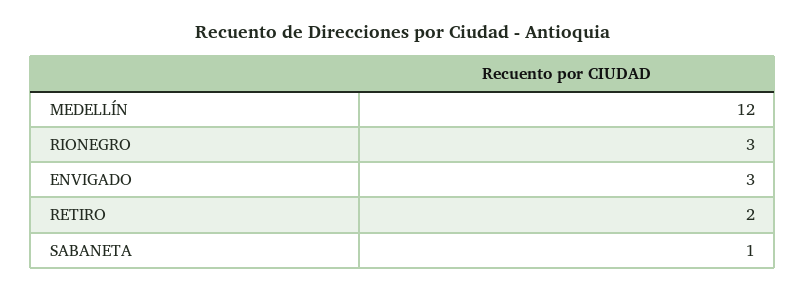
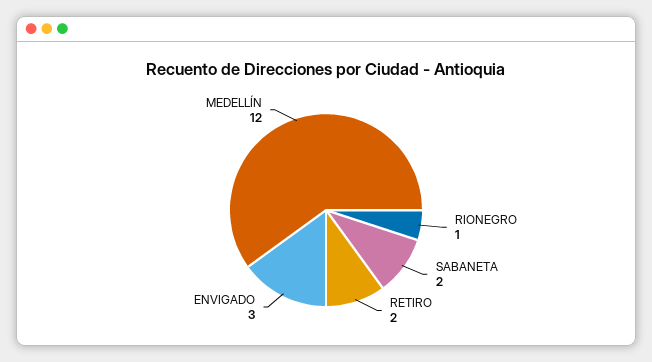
RIONEGRO: 3 -> 1
SABANETA: 1 -> 2

